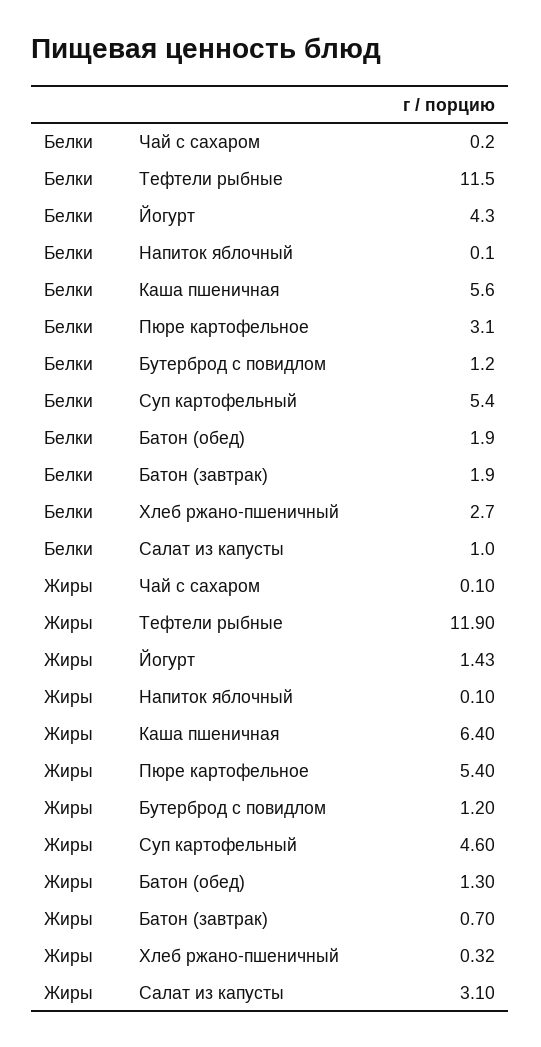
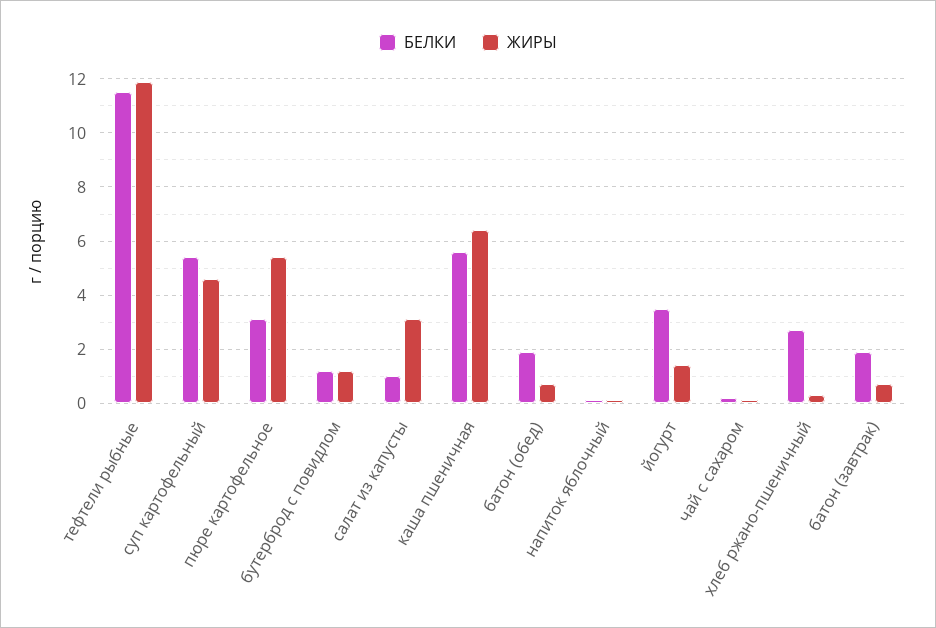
Белки, Йогурт: 4.3 -> 3.5
Жиры, Батон (обед): 1.3 -> 0.75

